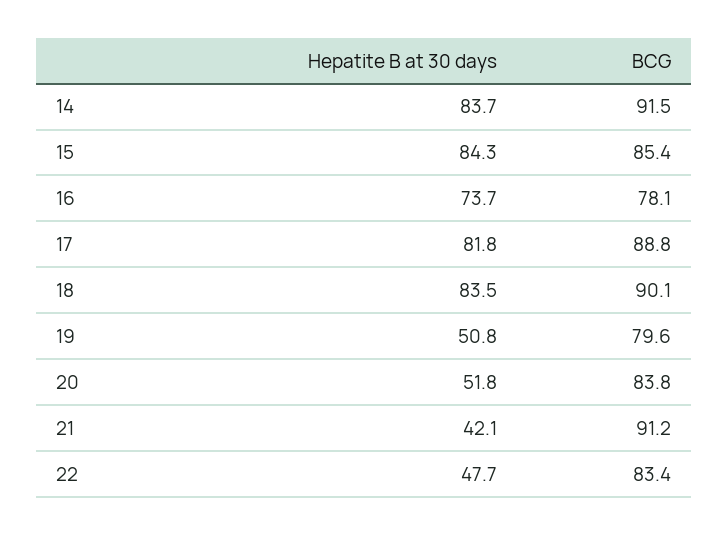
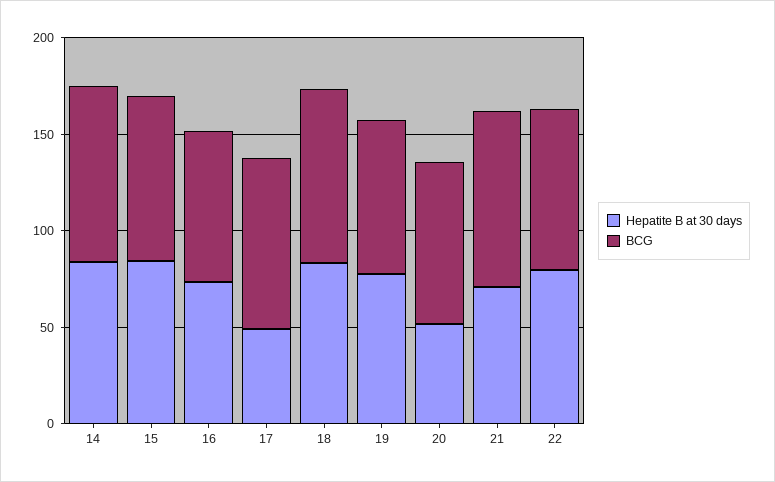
Hepatite B at 30 days, 17: 81.8 -> 50
Hepatite B at 30 days, 19: 50.8 -> 80
Hepatite B at 30 days, 21: 42.1 -> 70
Hepatite B at 30 days, 22: 47.7 -> 80

